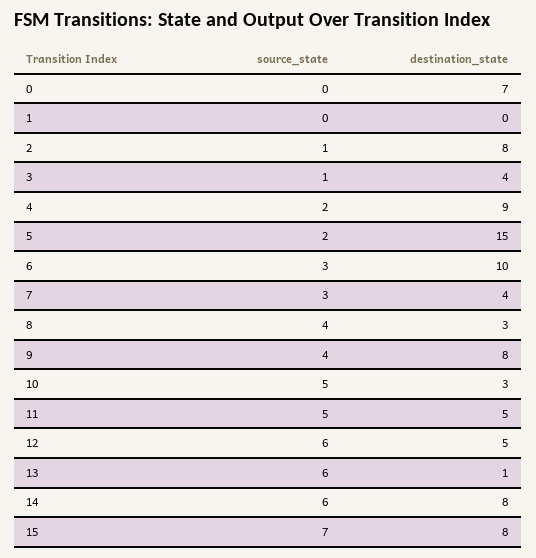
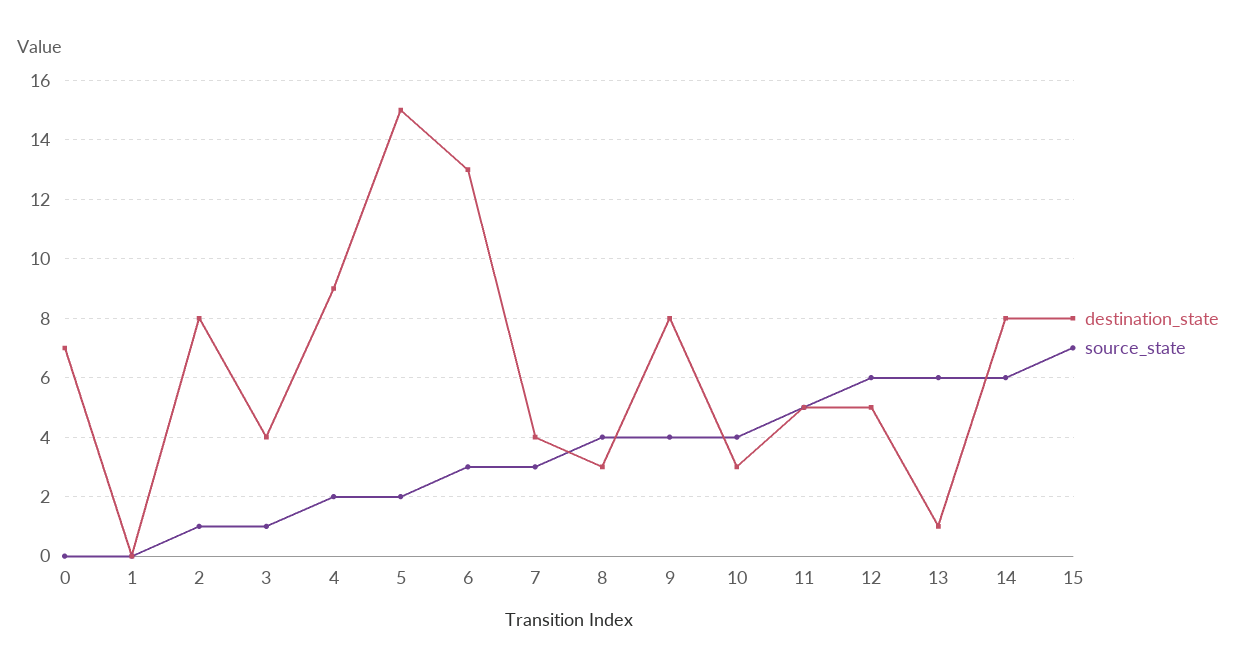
destination_state, 6: 10 -> 13
source_state, 10: 5 -> 4

